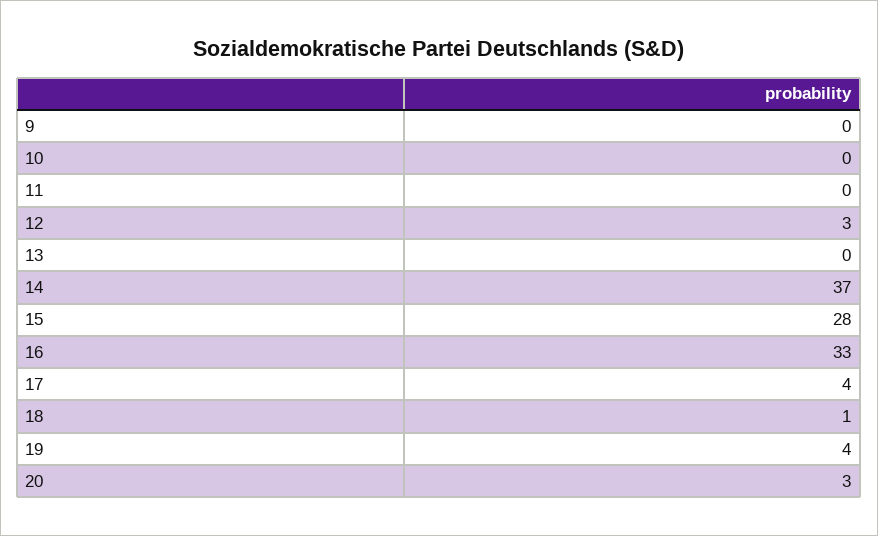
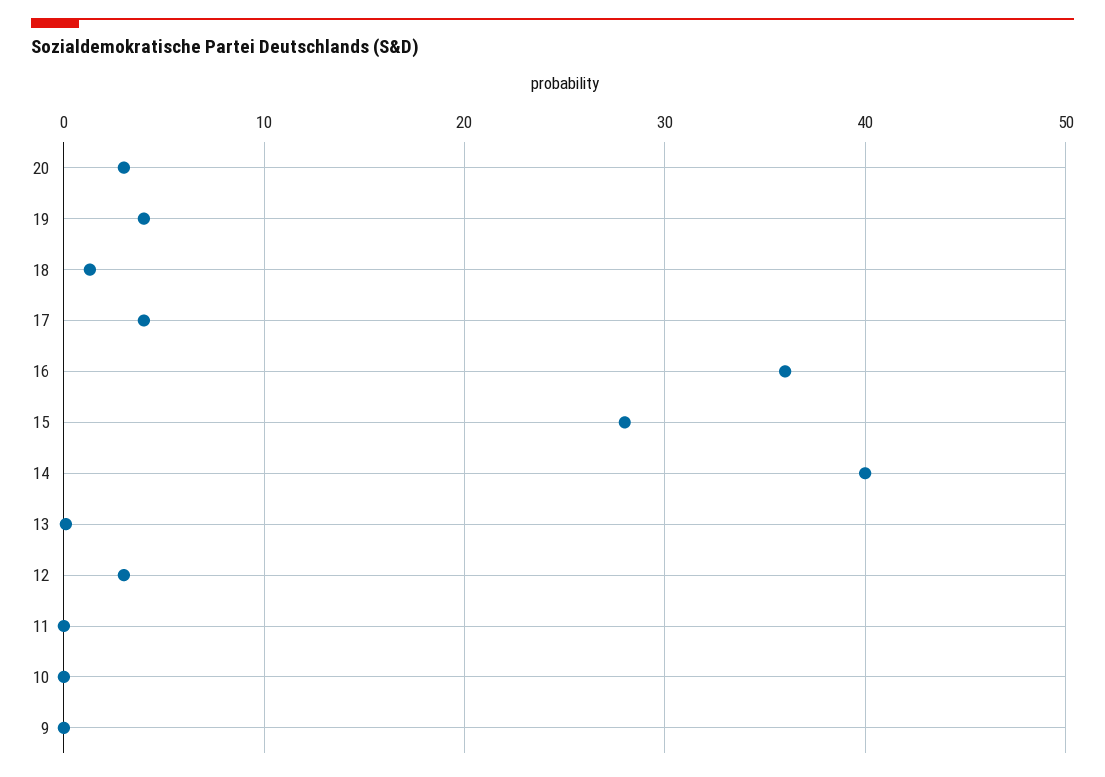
14: 37 -> 40
16: 33 -> 36

